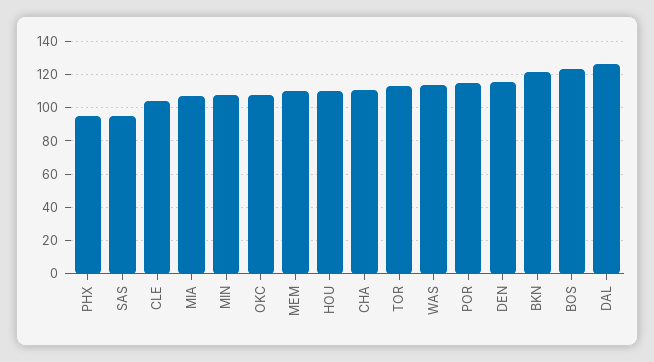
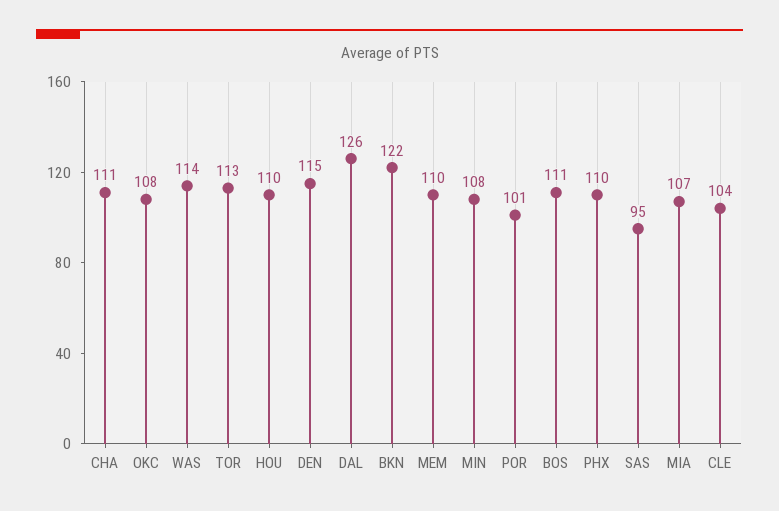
PHX: 95 -> 110
POR: 115 -> 101
BOS: 125 -> 111

